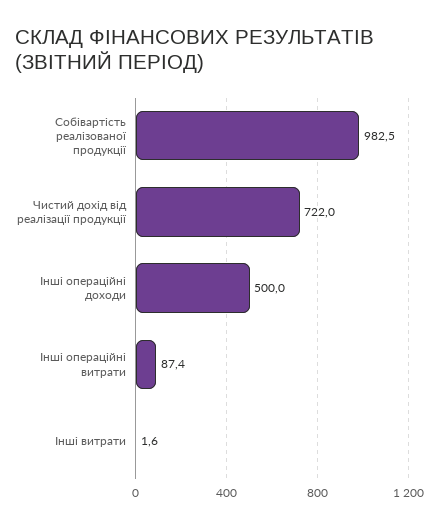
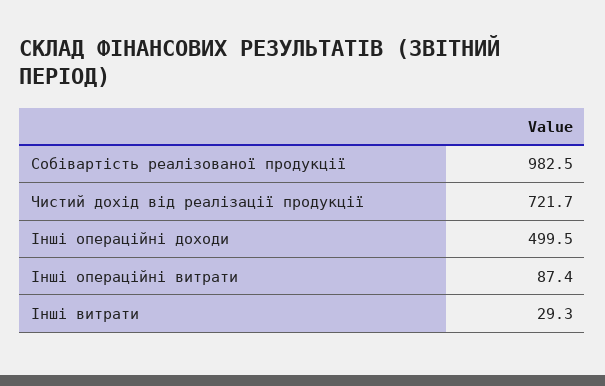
Чистий дохід від реалізації продукції: 722 -> 721.7
Інші операційні доходи: 500 -> 499.5
Інші витрати: 1.6 -> 29.3

